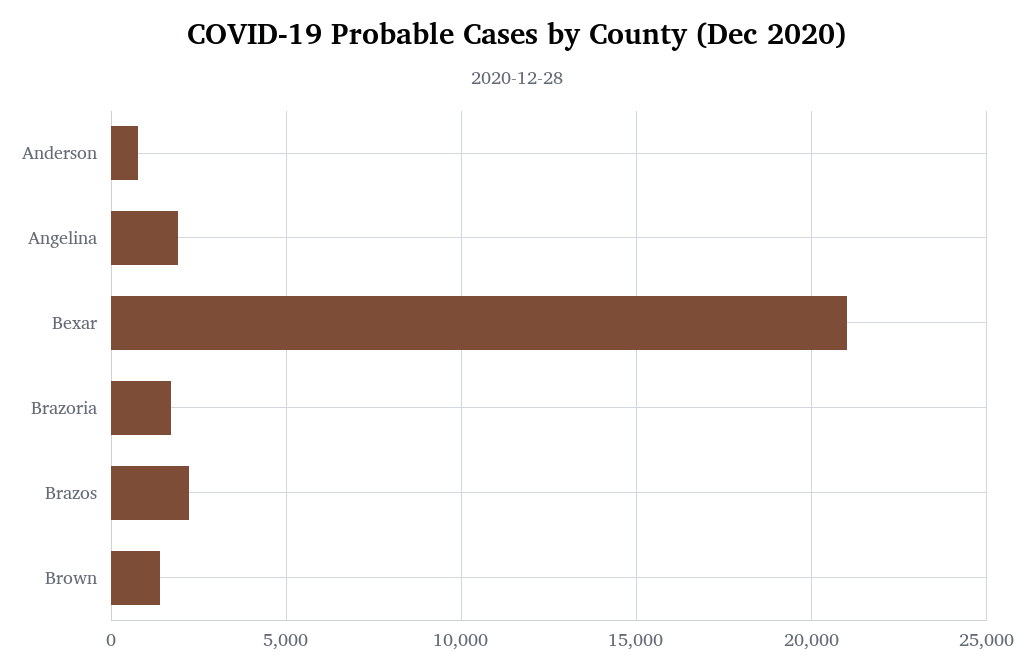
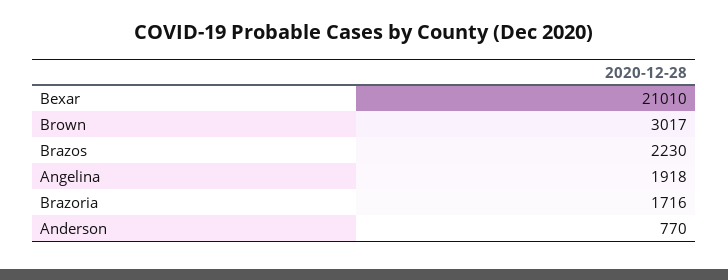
Brown: 1500 -> 3017

